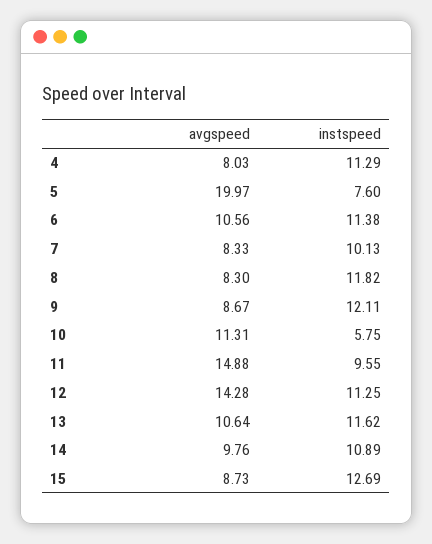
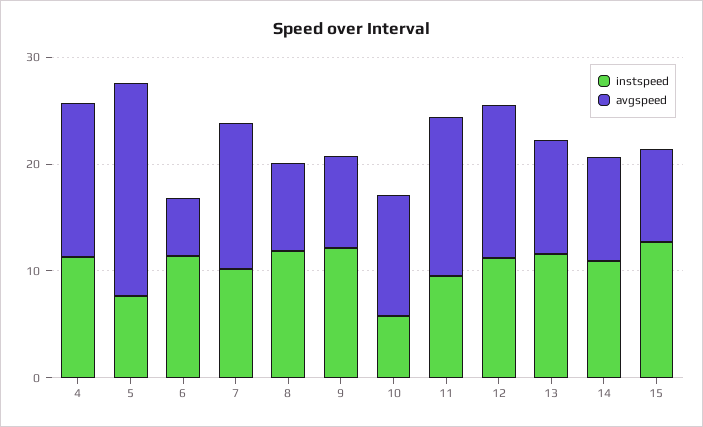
avgspeed, 4: 8.03 -> 14
avgspeed, 6: 10.56 -> 6
avgspeed, 7: 8.33 -> 14

